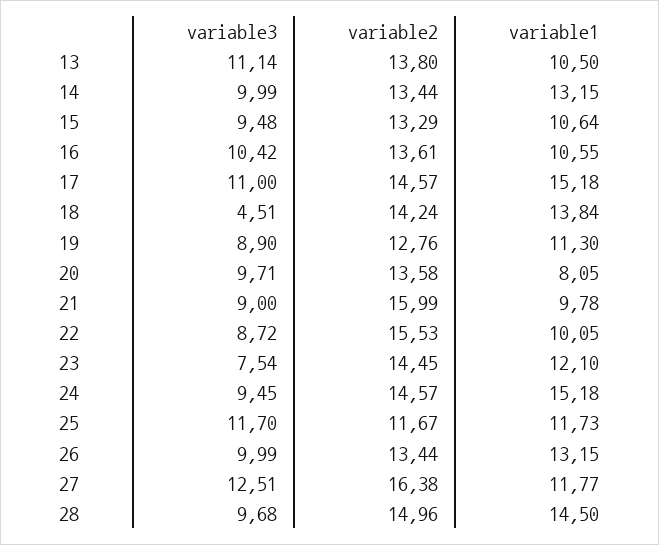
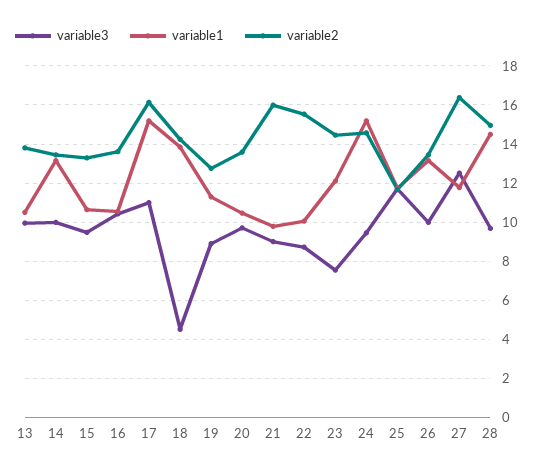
variable3, 13: 11.14 -> 10
variable2, 17: 14.57 -> 16
variable1, 20: 8.05 -> 10.5

